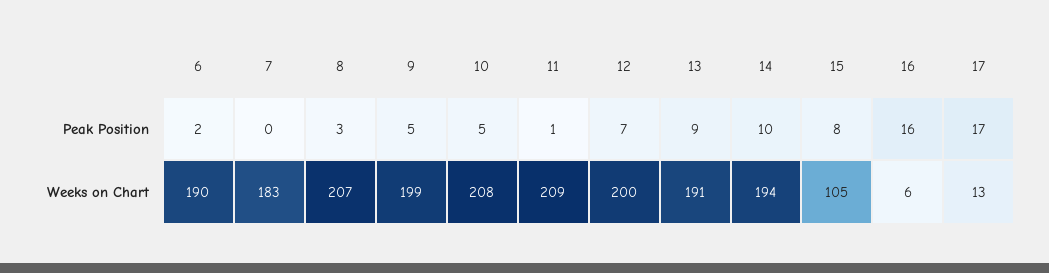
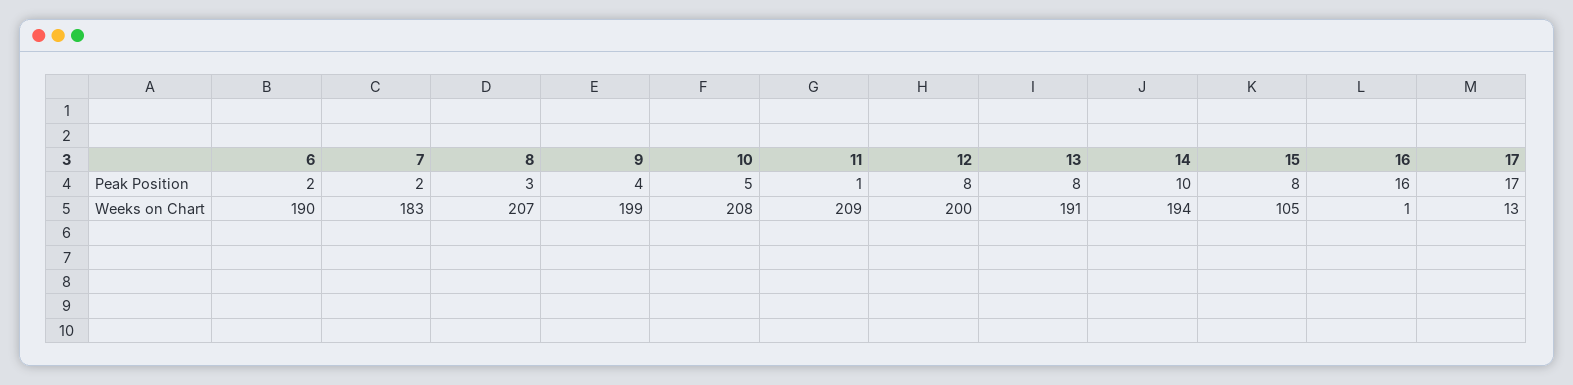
7, Peak Position: 0 -> 2
9, Peak Position: 5 -> 4
12, Peak Position: 7 -> 8
13, Peak Position: 9 -> 8
16, Weeks on Chart: 6 -> 1

